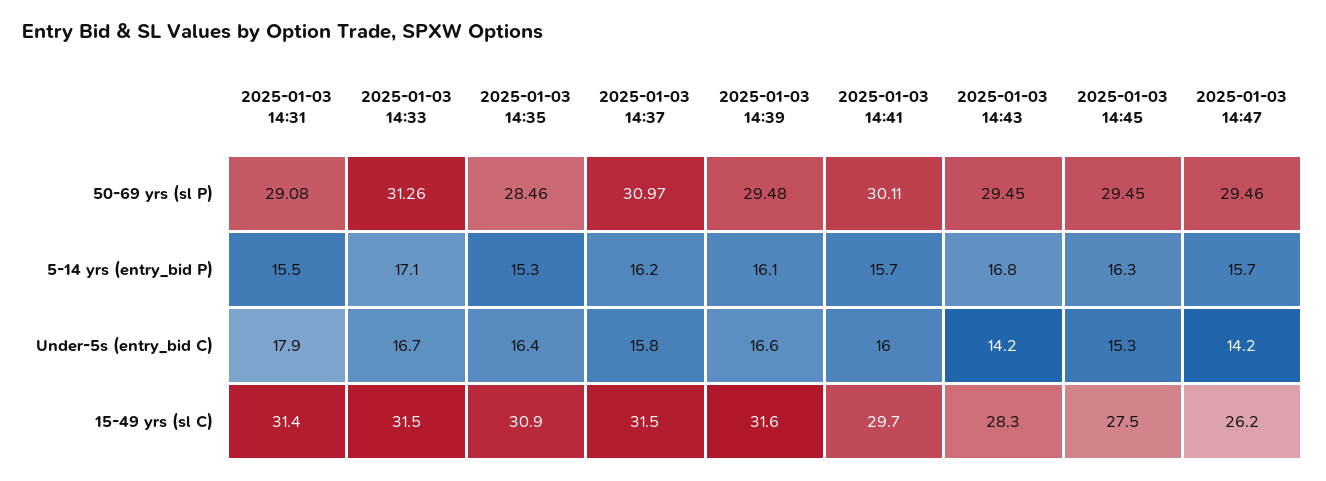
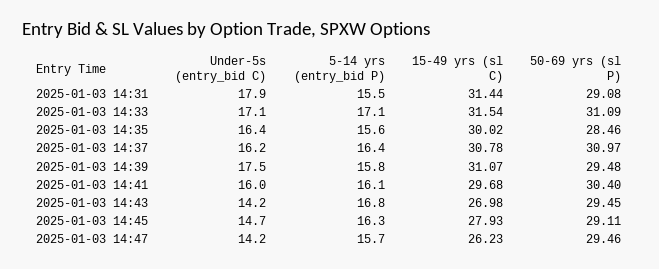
2025-01-03 14:33, 50-69 yrs (sl P): 31.26 -> 31.09
2025-01-03 14:41, 50-69 yrs (sl P): 30.11 -> 30.4
2025-01-03 14:45, 50-69 yrs (sl P): 29.45 -> 29.11
2025-01-03 14:35, 5-14 yrs (entry_bid P): 15.3 -> 15.6
2025-01-03 14:37, 5-14 yrs (entry_bid P): 16.2 -> 16.4
2025-01-03 14:39, 5-14 yrs (entry_bid P): 16.1 -> 15.8
2025-01-03 14:41, 5-14 yrs (entry_bid P): 15.7 -> 16.1
2025-01-03 14:33, Under-5s (entry_bid C): 16.7 -> 17.1
2025-01-03 14:37, Under-5s (entry_bid C): 15.8 -> 16.2
2025-01-03 14:39, Under-5s (entry_bid C): 16.6 -> 17.5
2025-01-03 14:45, Under-5s (entry_bid C): 15.3 -> 14.7
2025-01-03 14:35, 15-49 yrs (sl C): 30.9 -> 30.02
2025-01-03 14:37, 15-49 yrs (sl C): 31.5 -> 30.78
2025-01-03 14:39, 15-49 yrs (sl C): 31.6 -> 31.07
2025-01-03 14:43, 15-49 yrs (sl C): 28.3 -> 26.98
2025-01-03 14:45, 15-49 yrs (sl C): 27.5 -> 27.93

